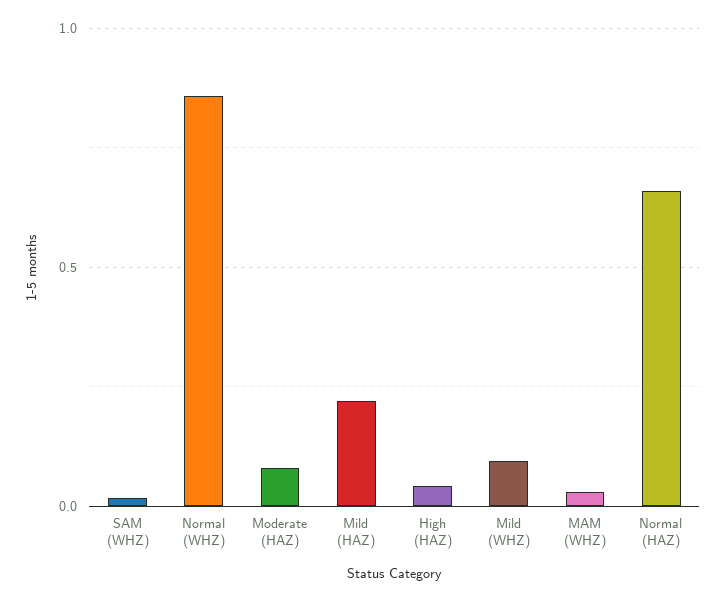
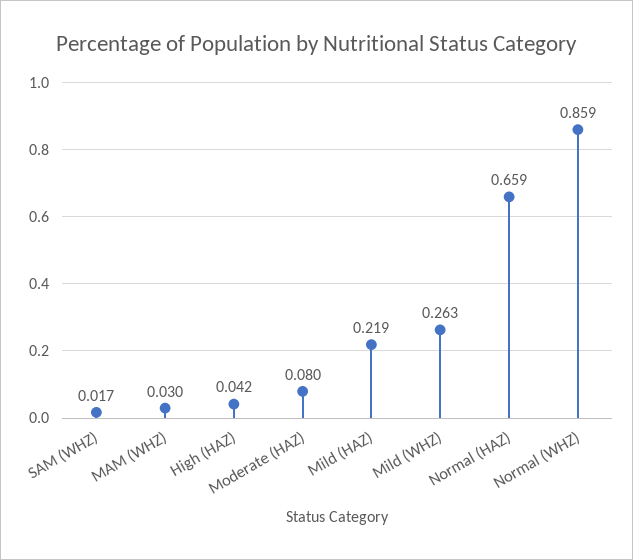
Mild (WHZ): 0.1 -> 0.263

